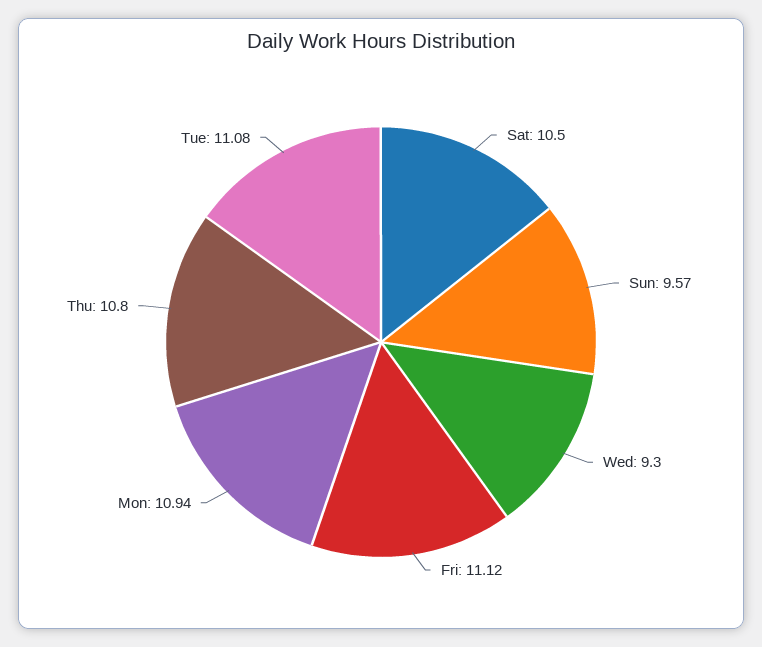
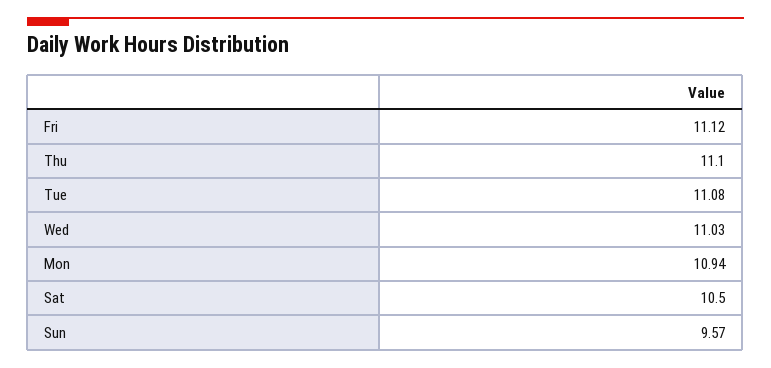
Wed: 9.3 -> 11.03
Thu: 10.8 -> 11.1

